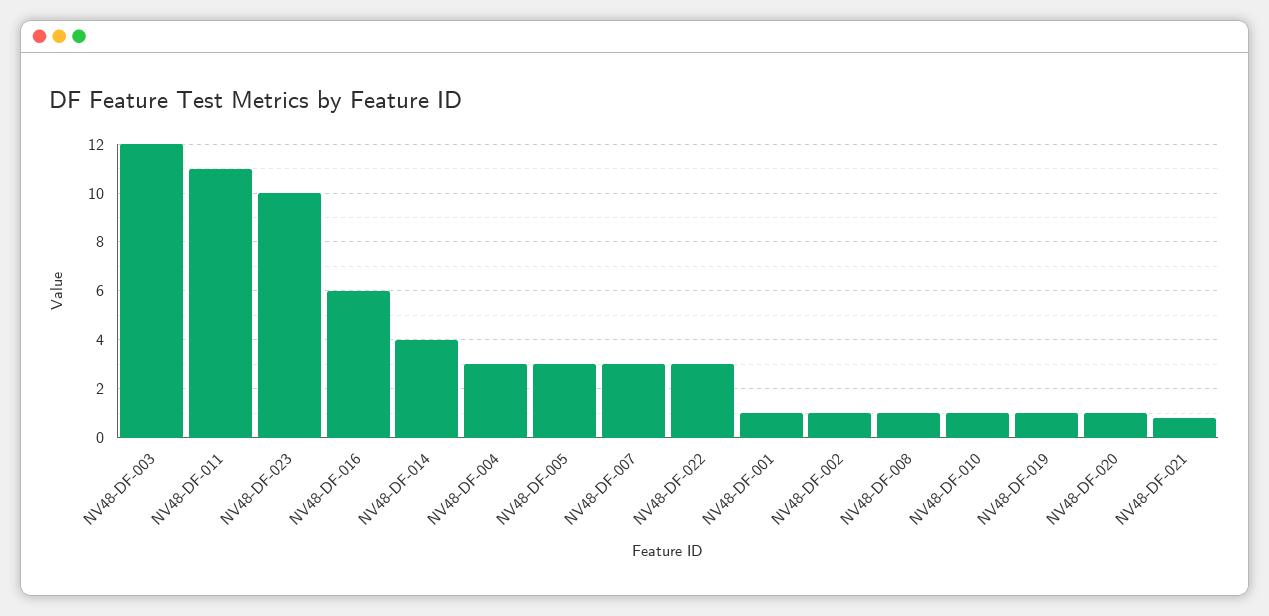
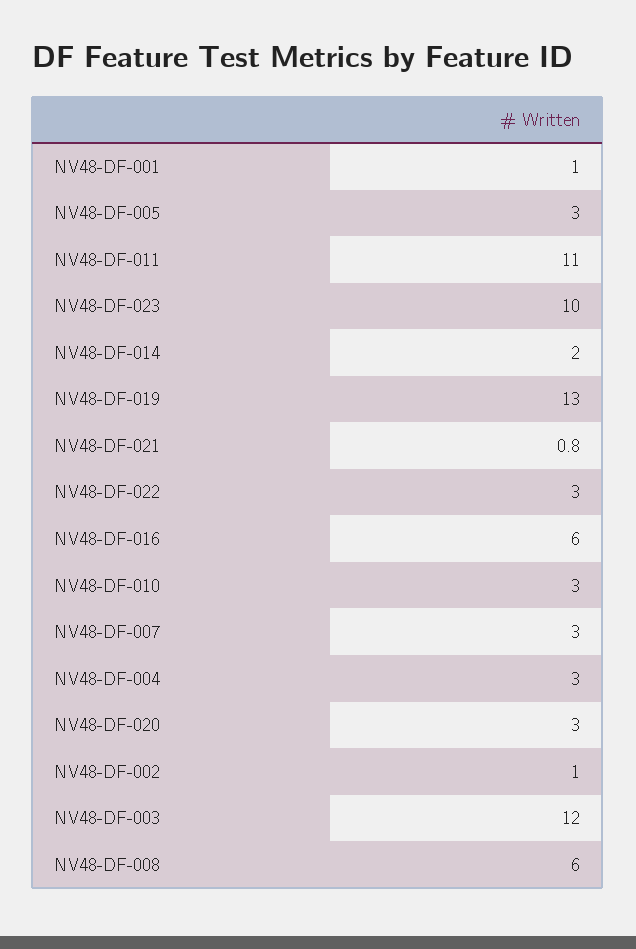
NV48-DF-014: 4 -> 2
NV48-DF-008: 1 -> 6
NV48-DF-010: 1 -> 3
NV48-DF-019: 1 -> 13
NV48-DF-020: 1 -> 3

